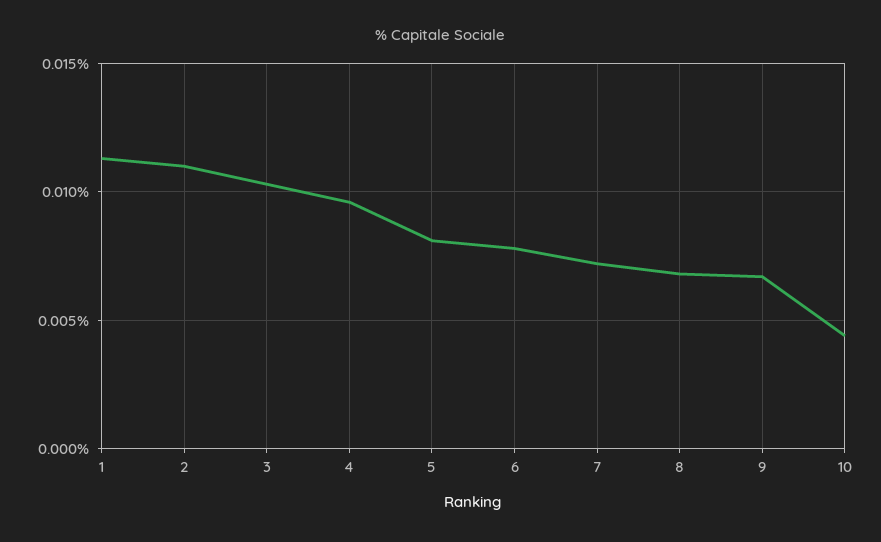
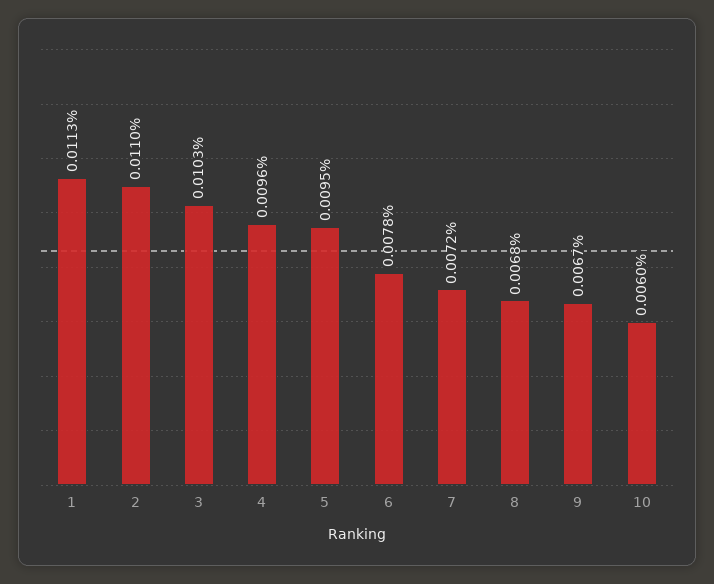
5: 0.008 -> 0.0095
10: 0.0045 -> 0.006

